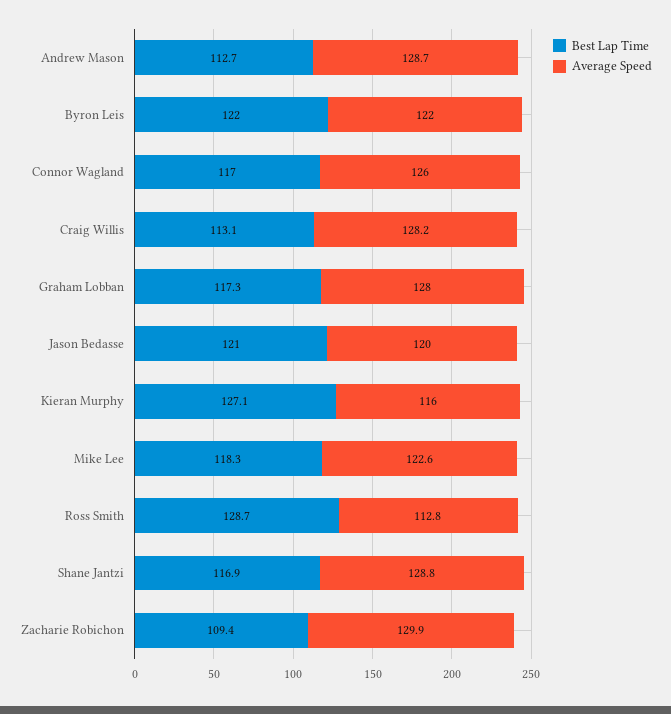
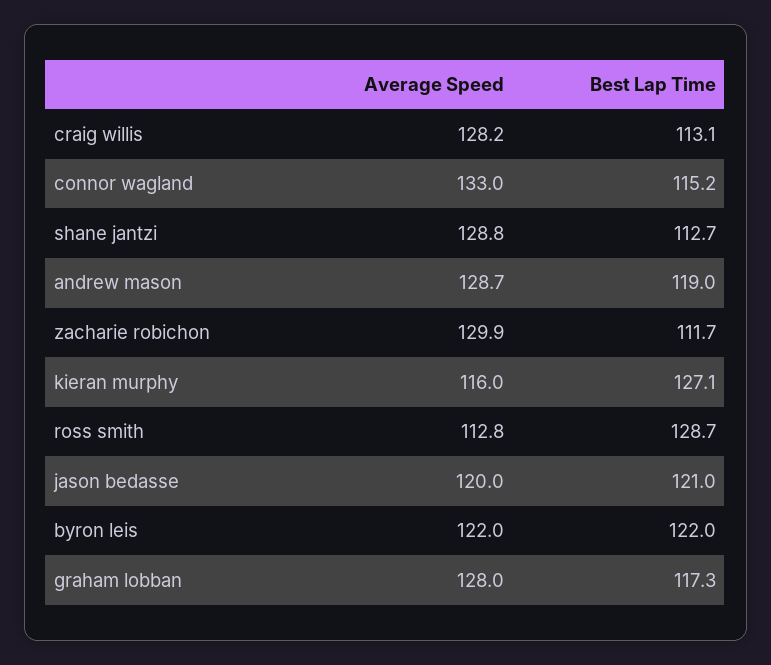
Best Lap Time, Andrew Mason: 112.7 -> 119
Best Lap Time, Connor Wagland: 117 -> 115.2
Average Speed, Connor Wagland: 126 -> 133
Best Lap Time, Mike Lee: 118.3 -> none
Average Speed, Mike Lee: 122.6 -> none
Best Lap Time, Shane Jantzi: 116.9 -> 112.7
Best Lap Time, Zacharie Robichon: 109.4 -> 111.7

